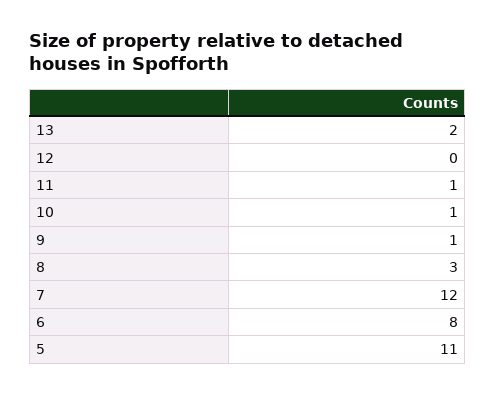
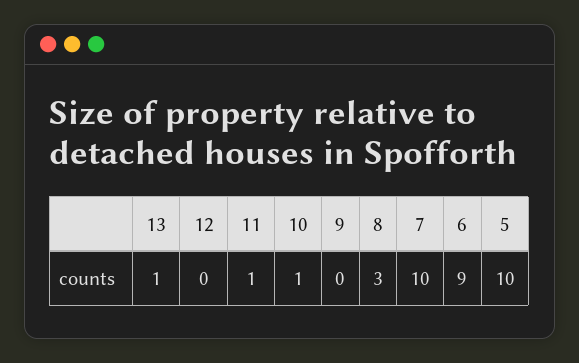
13: 2 -> 1
9: 1 -> 0
7: 12 -> 10
6: 8 -> 9
5: 11 -> 10

